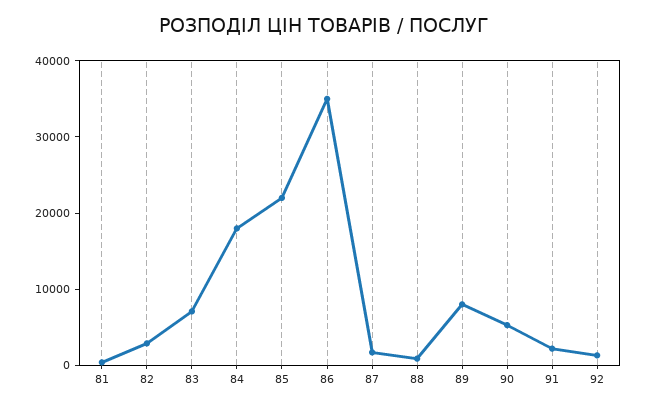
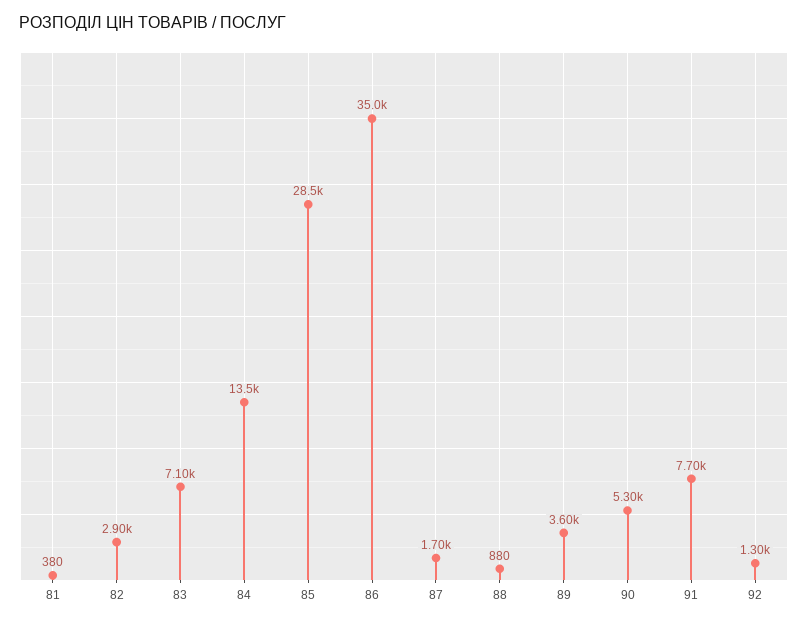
84: 18000 -> 13500
85: 22000 -> 28500
89: 8000 -> 3600
91: 2000 -> 7700

